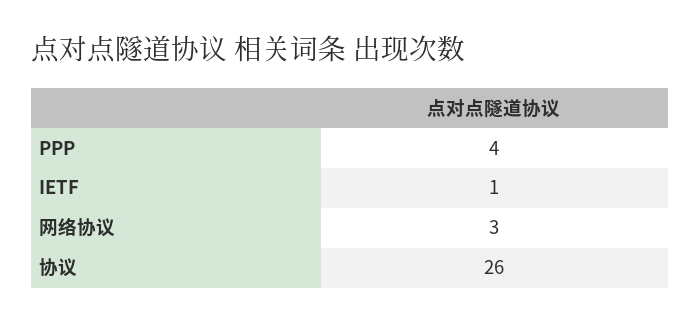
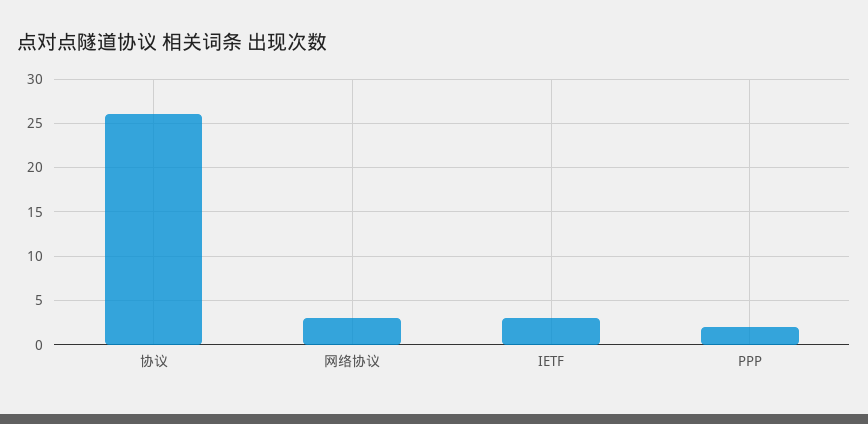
PPP: 4 -> 2
IETF: 1 -> 3

